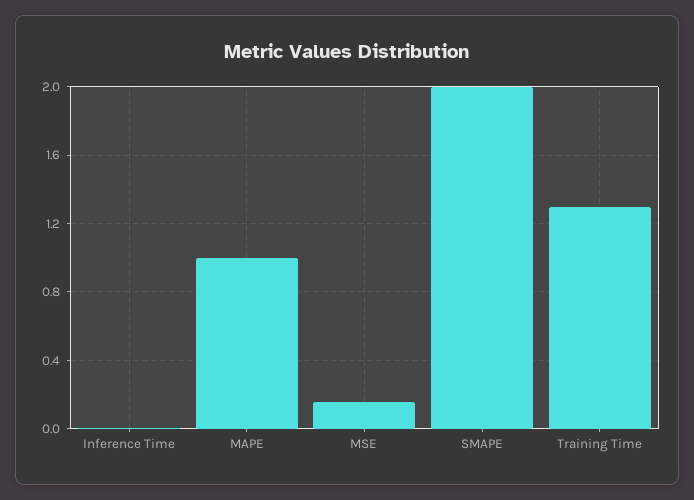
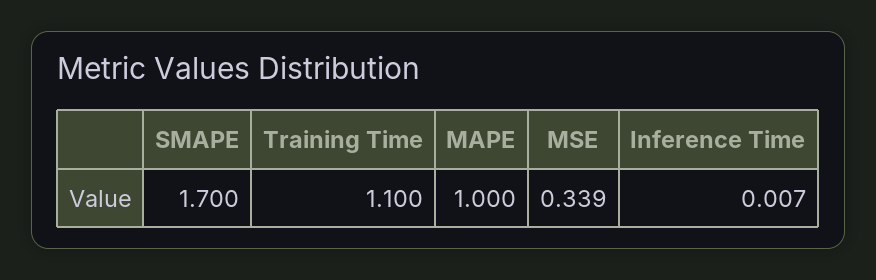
MSE: 0.15 -> 0.339
SMAPE: 2 -> 1.7
Training Time: 1.3 -> 1.1

